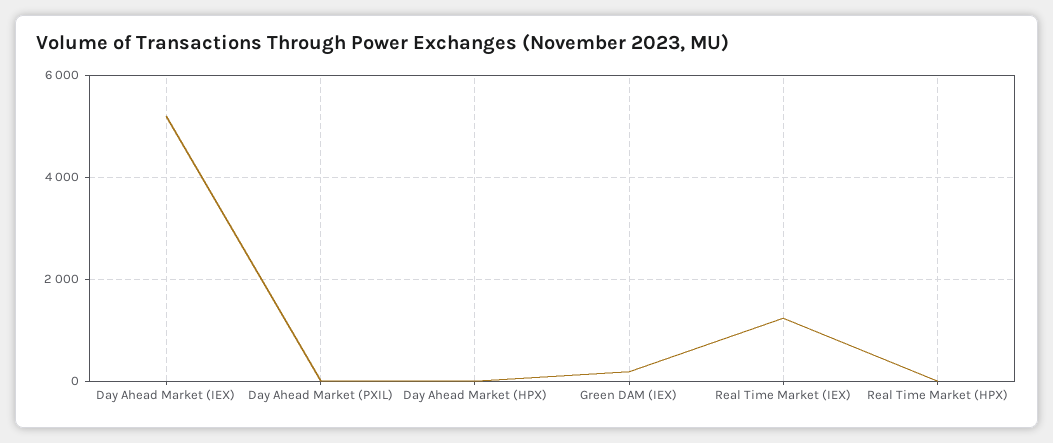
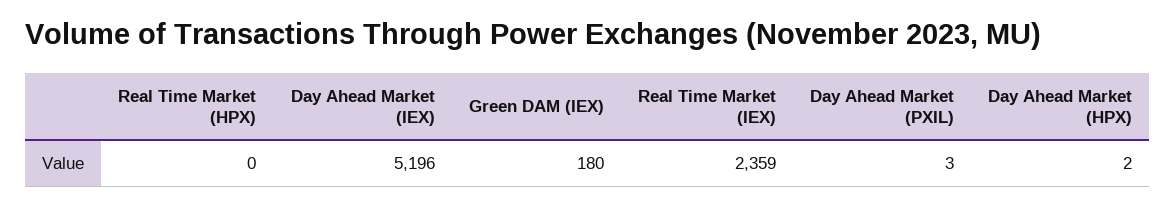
Real Time Market (IEX): 1200 -> 2359

